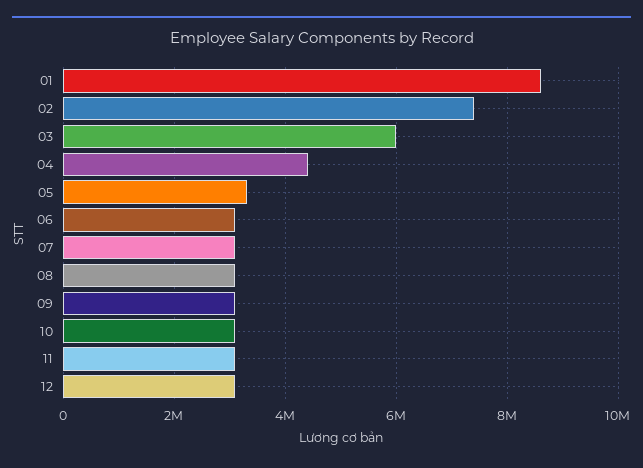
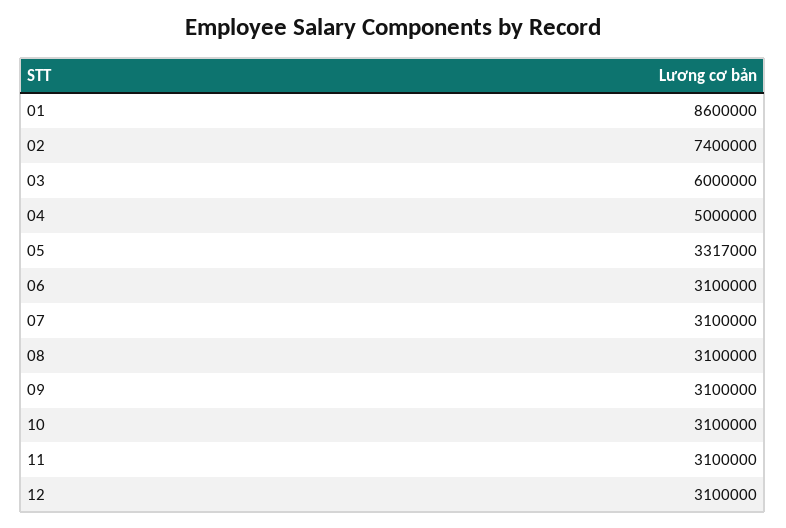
04: 4400000 -> 5000000

